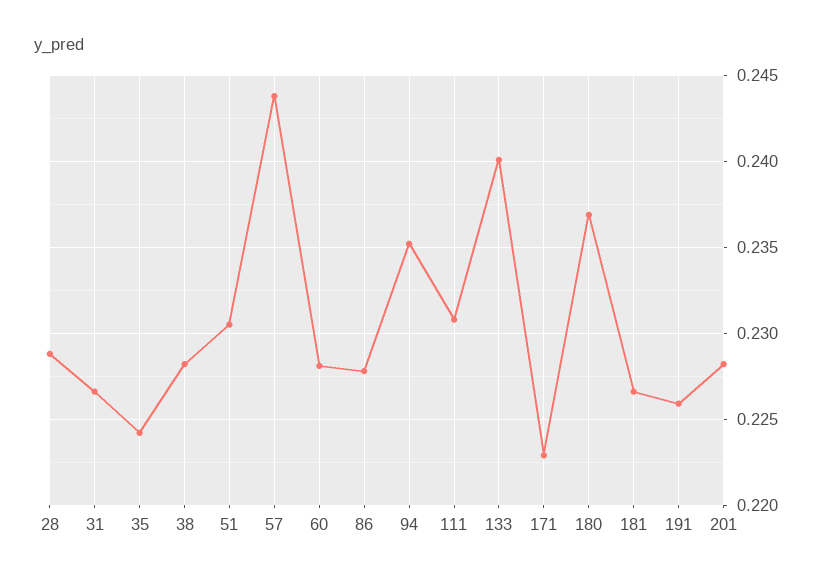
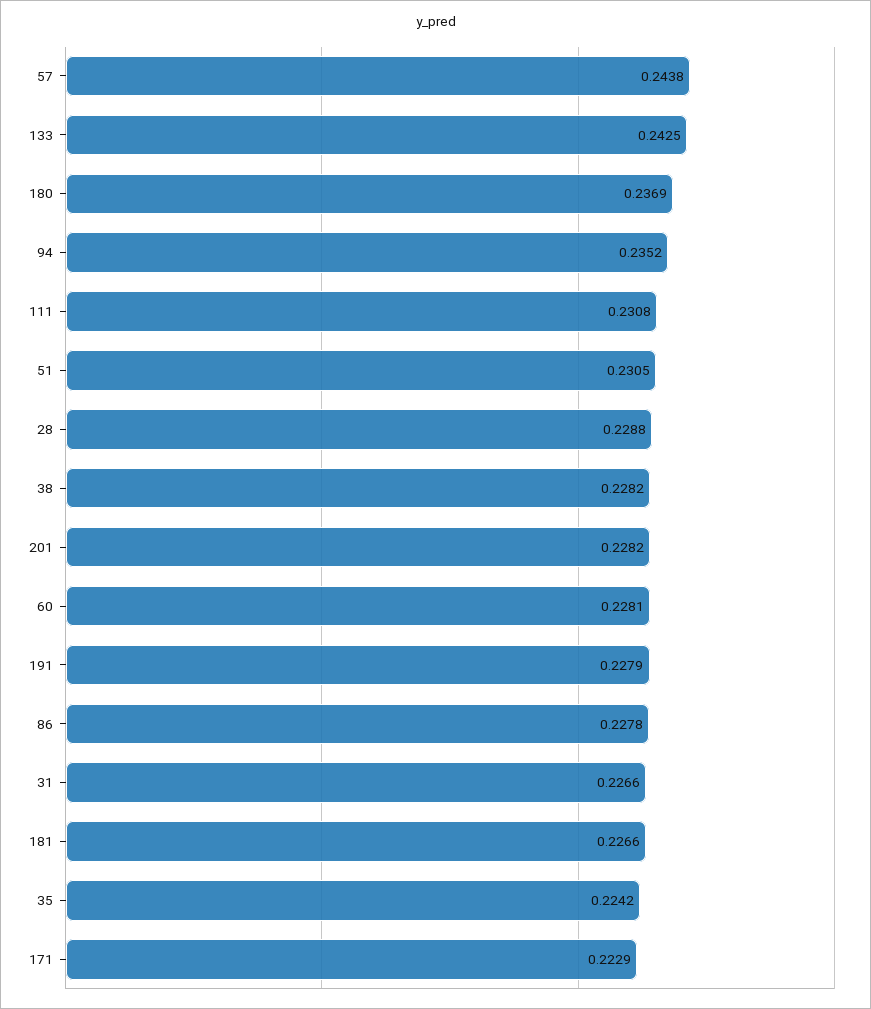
133: 0.24 -> 0.2425
191: 0.226 -> 0.2279

